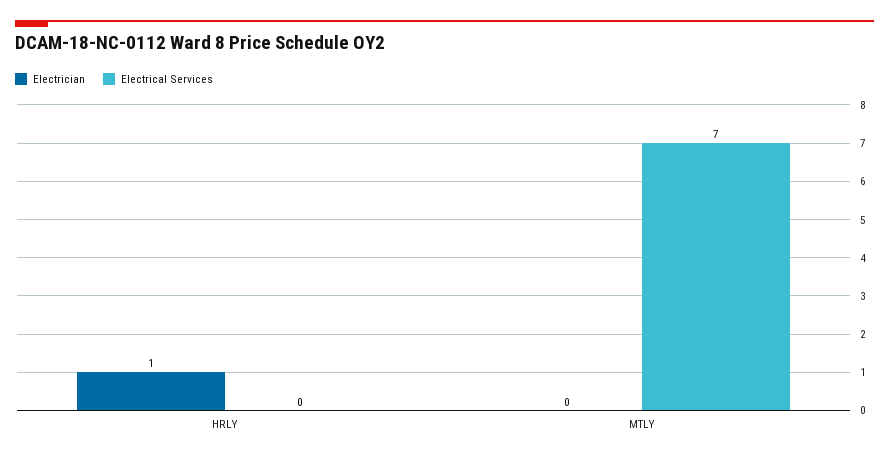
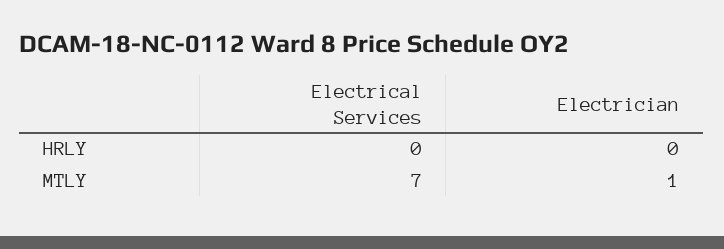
Electrician, HRLY: 1 -> 0
Electrician, MTLY: 0 -> 1

